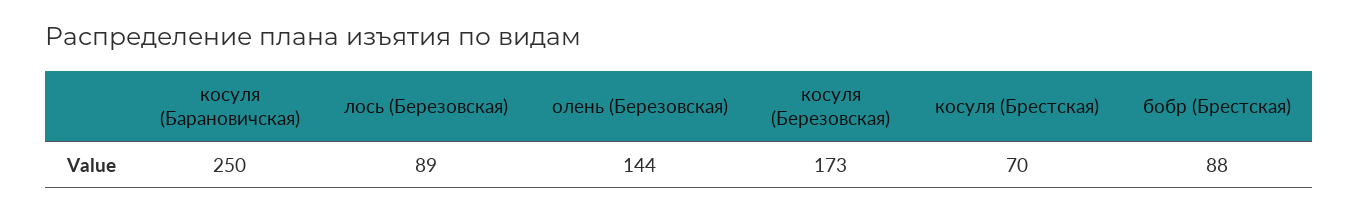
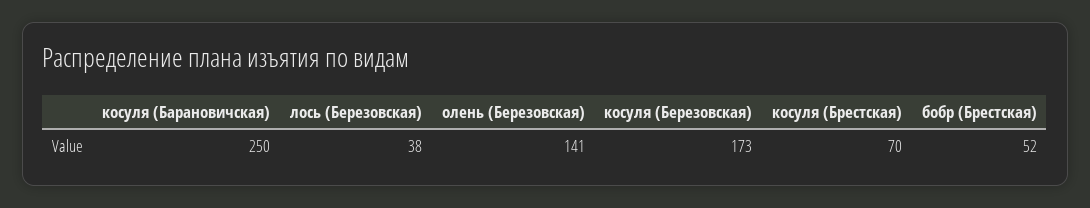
лось (Березовская): 89 -> 38
олень (Березовская): 144 -> 141
бобр (Брестская): 88 -> 52

